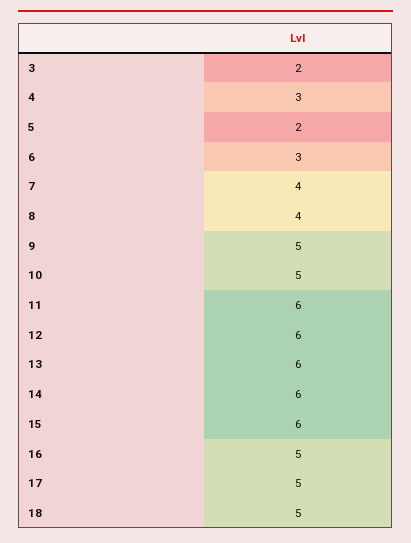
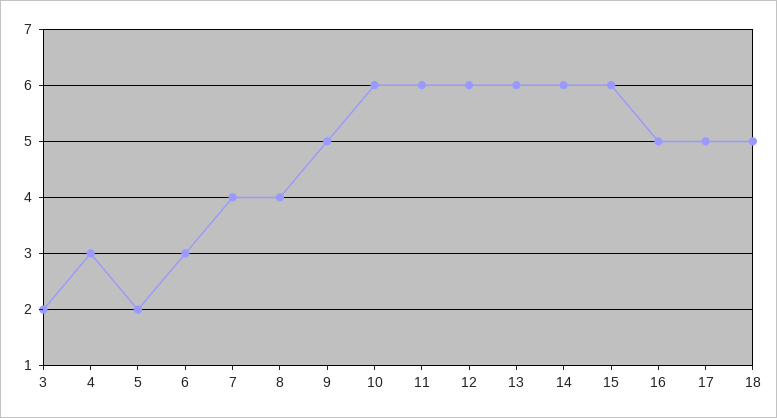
10: 5 -> 6

